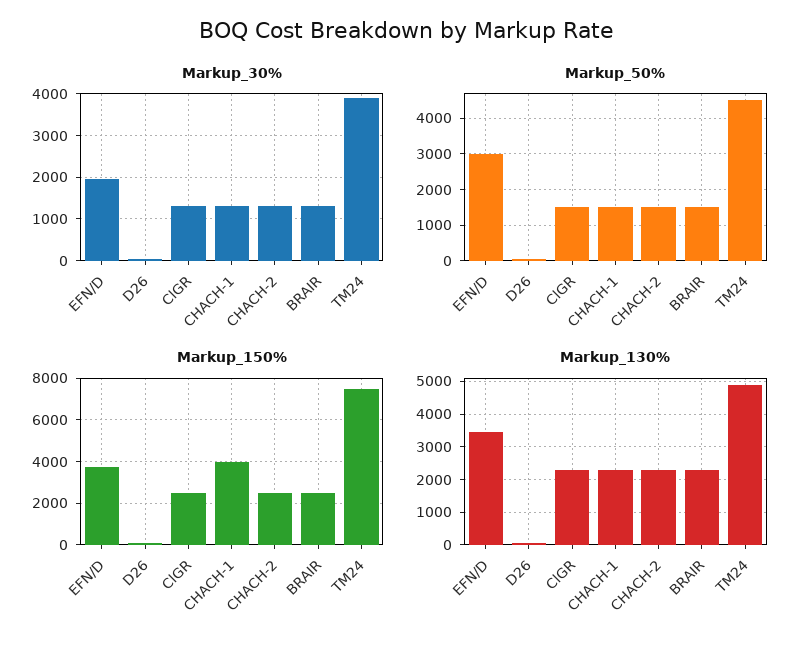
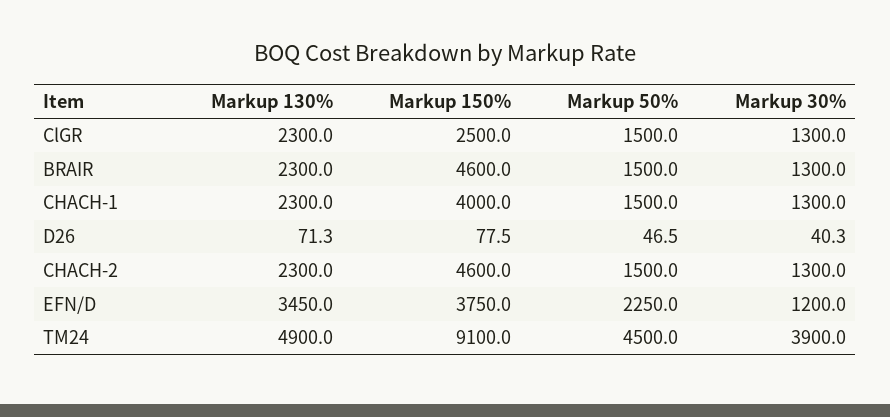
Markup_30%, EFN/D: 2000 -> 1200
Markup_50%, EFN/D: 3000 -> 2250
Markup_150%, CHACH-2: 2500 -> 4600
Markup_150%, BRAIR: 2500 -> 4600
Markup_150%, TM24: 7500 -> 9100

